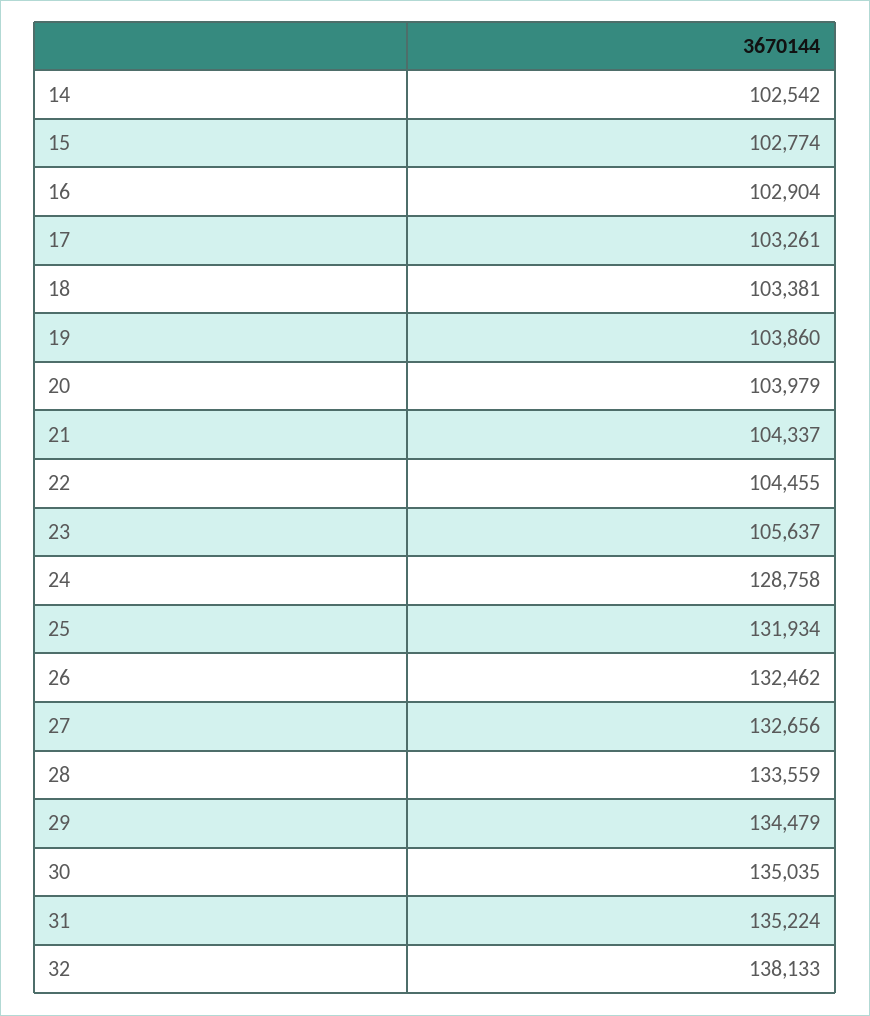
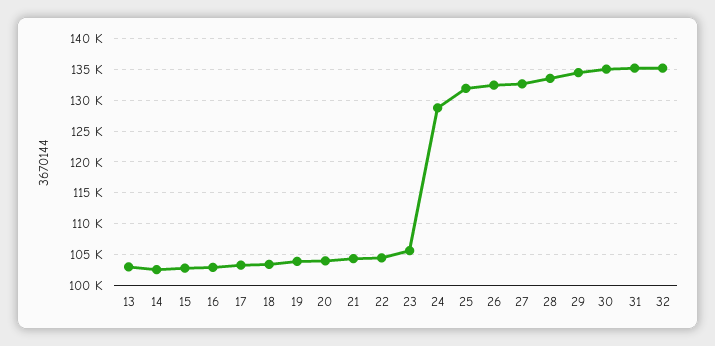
32: 138133 -> 135000
13: none -> 103000

